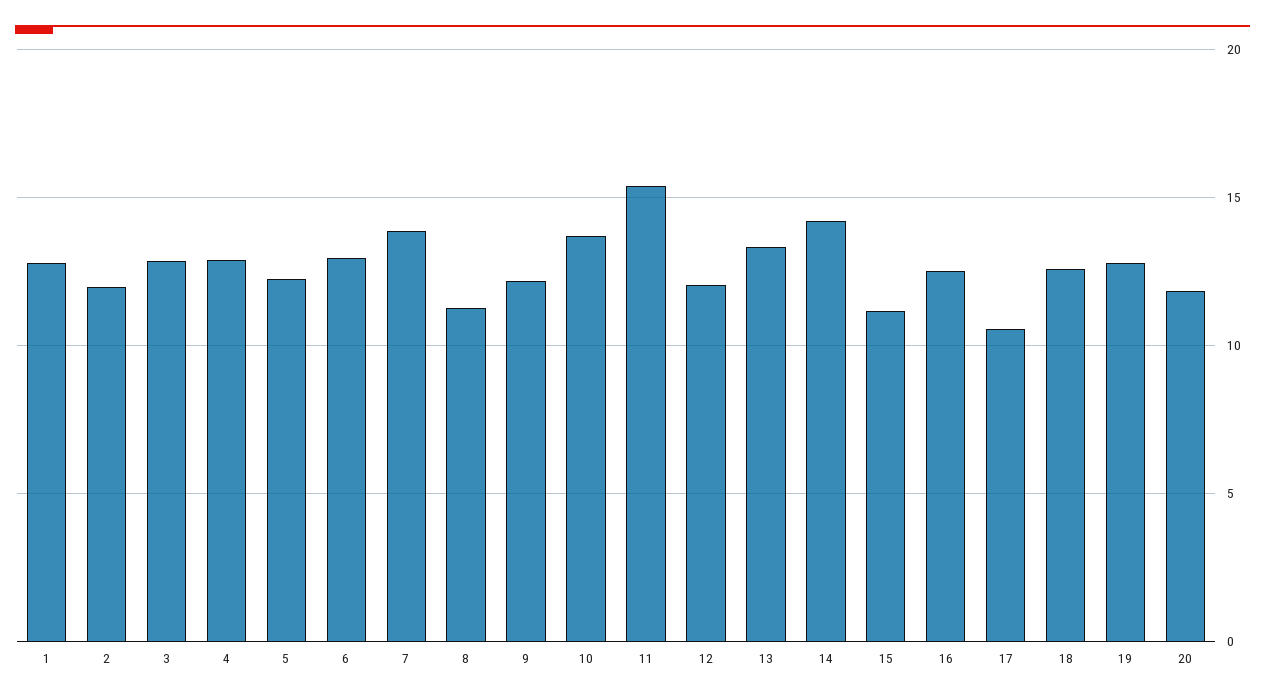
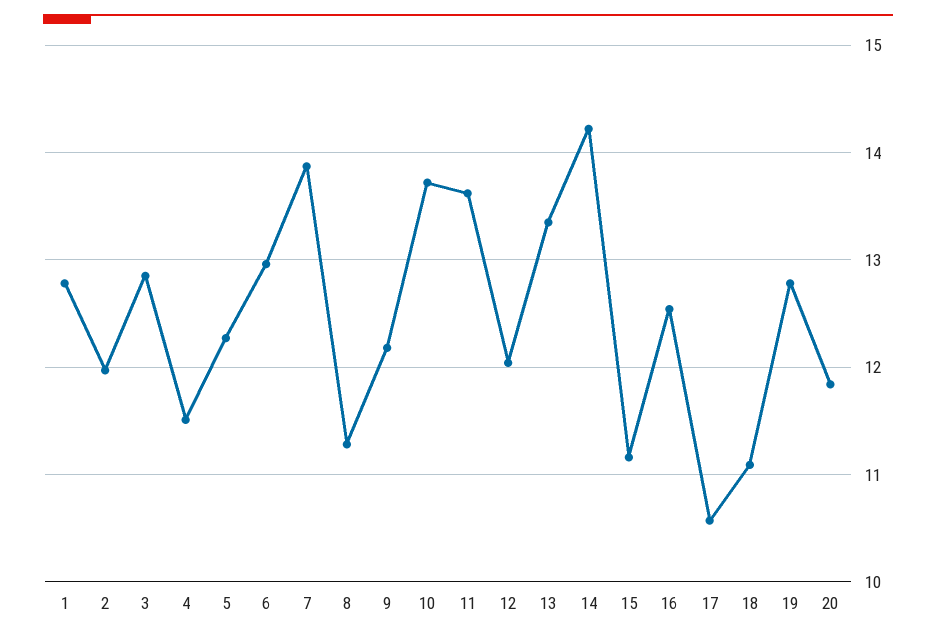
4: 13 -> 11.5
11: 15.5 -> 13.6
18: 12.5 -> 11.1

